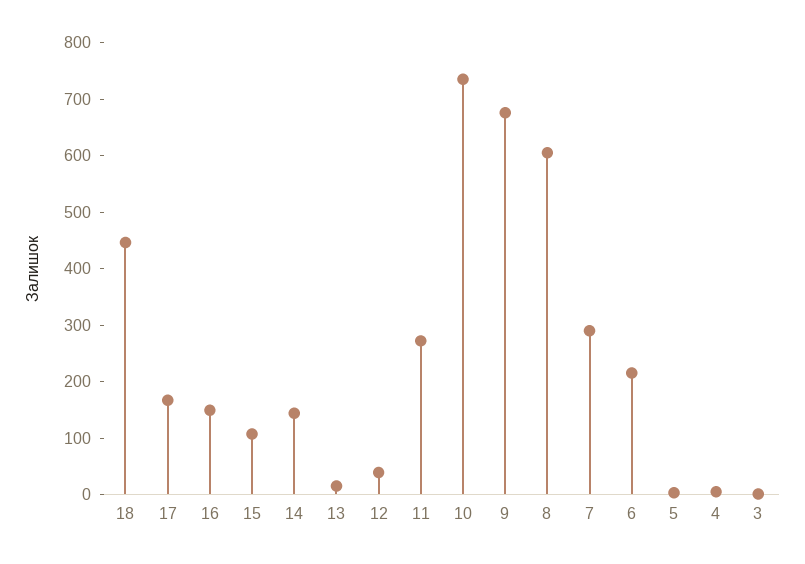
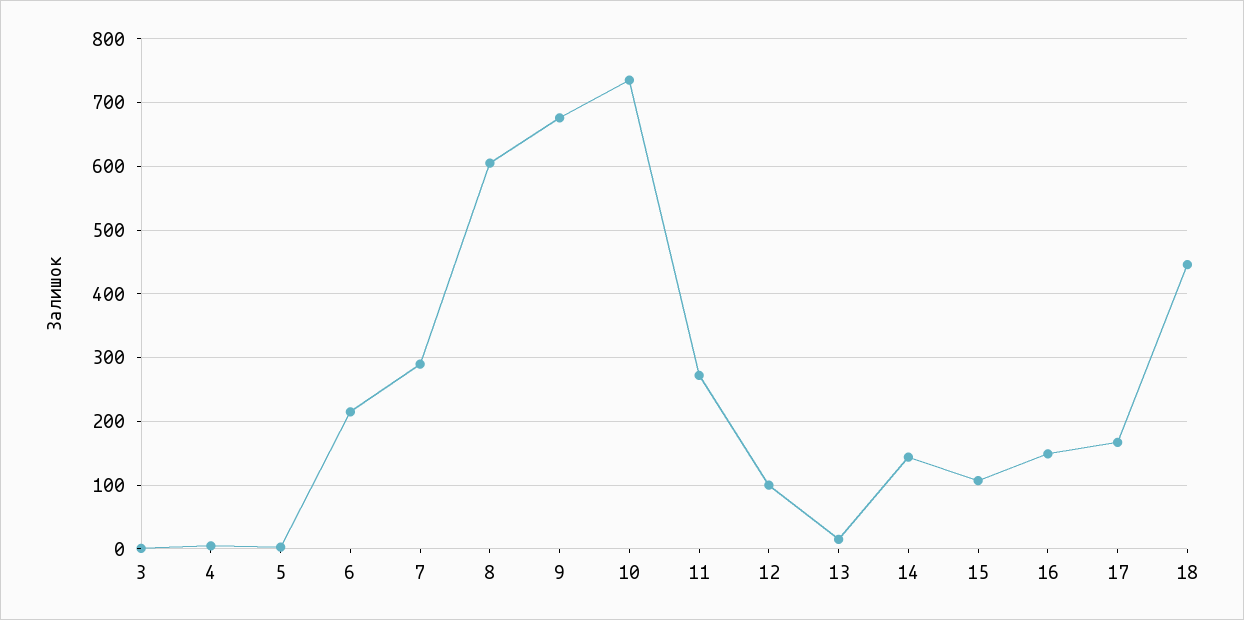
12: 40 -> 100

